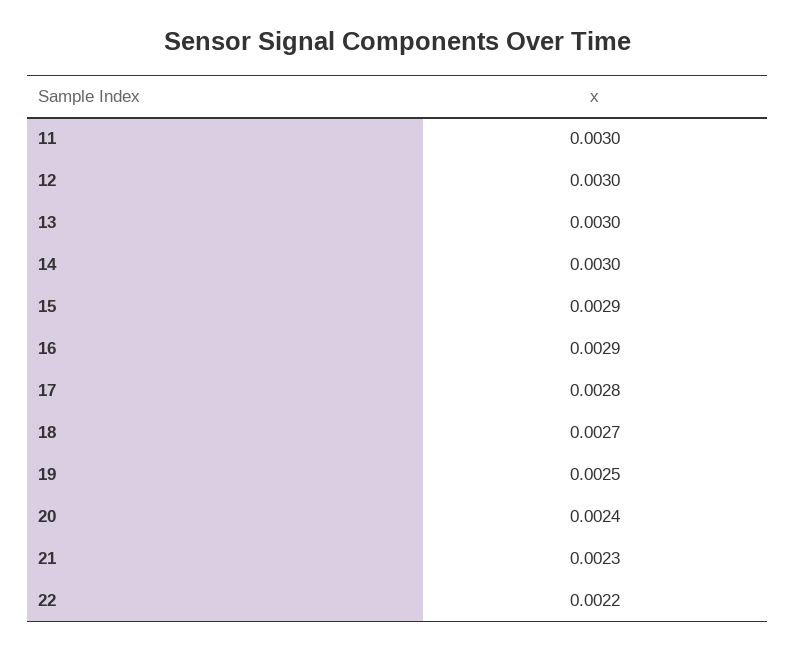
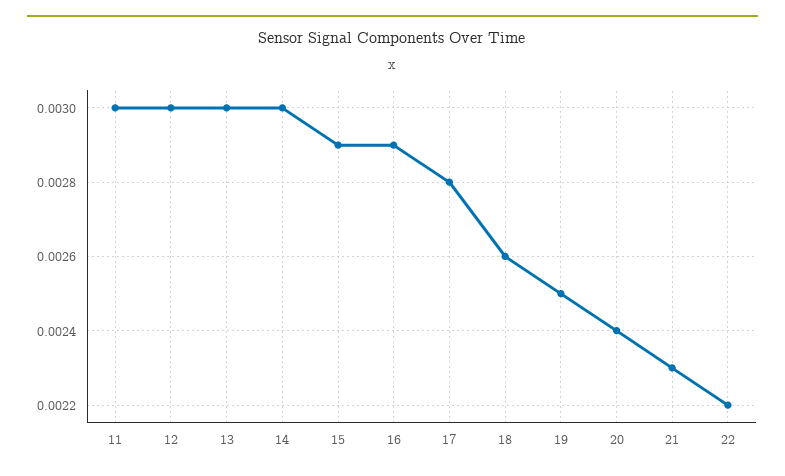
18: 0.0027 -> 0.0026

